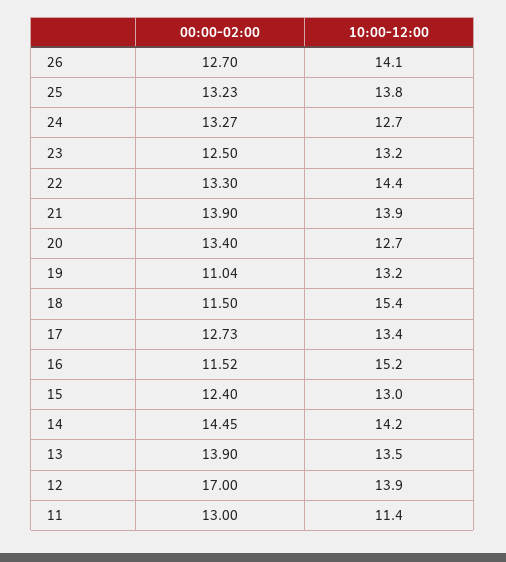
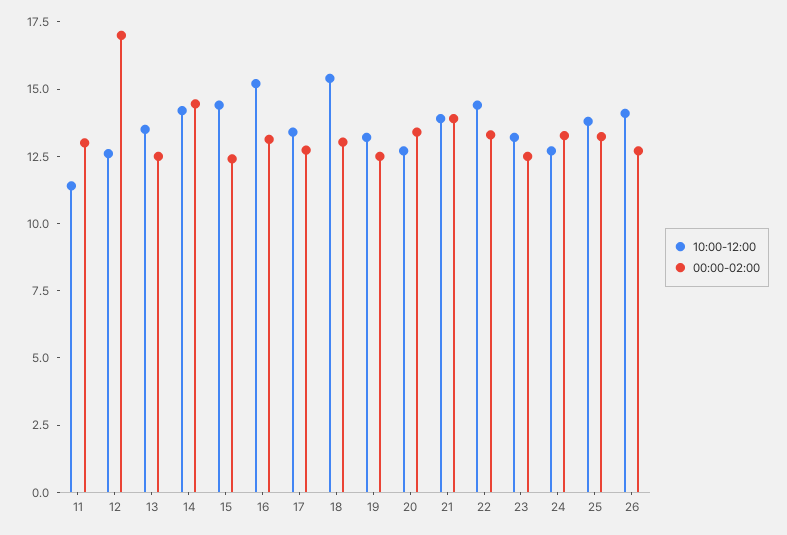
00:00-02:00, 19: 11.04 -> 12.5
00:00-02:00, 18: 11.5 -> 13
00:00-02:00, 16: 11.52 -> 13
10:00-12:00, 15: 13 -> 14.5
00:00-02:00, 13: 13.9 -> 12.5
10:00-12:00, 12: 13.9 -> 12.5

